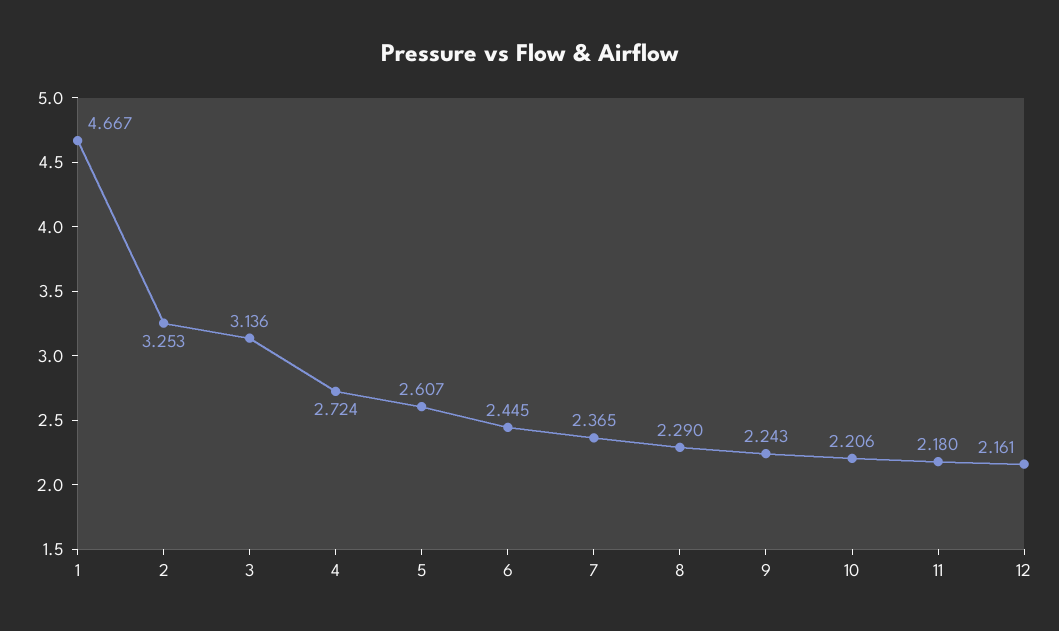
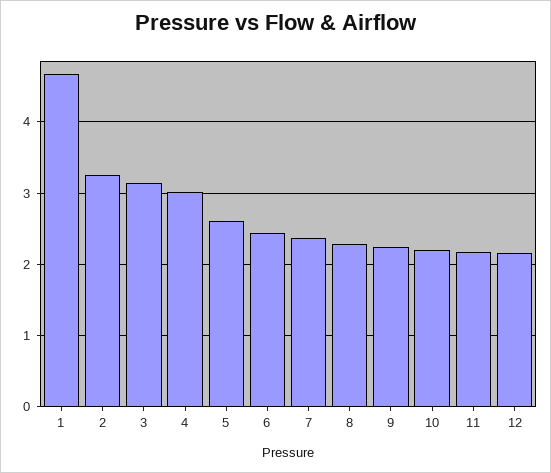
4: 2.724 -> 3

